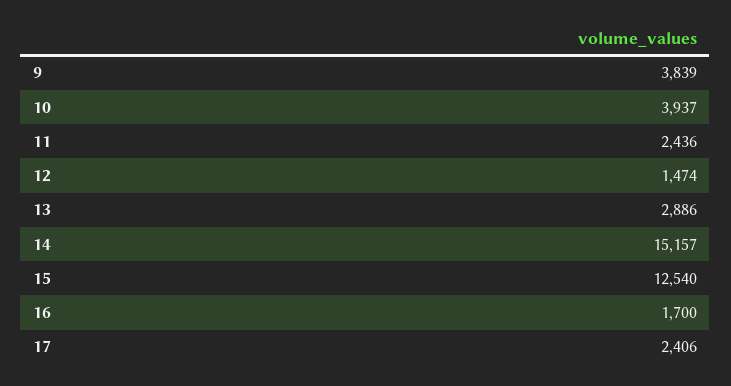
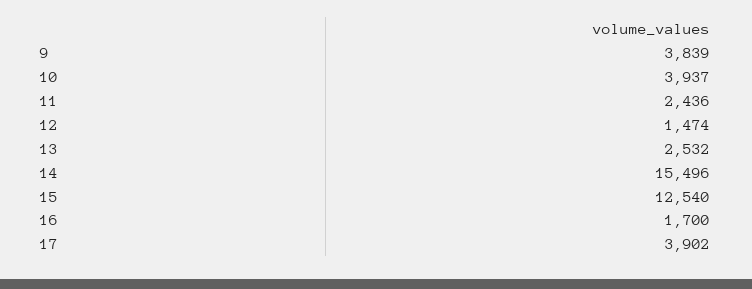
13: 2886 -> 2532
14: 15157 -> 15496
17: 2406 -> 3902

